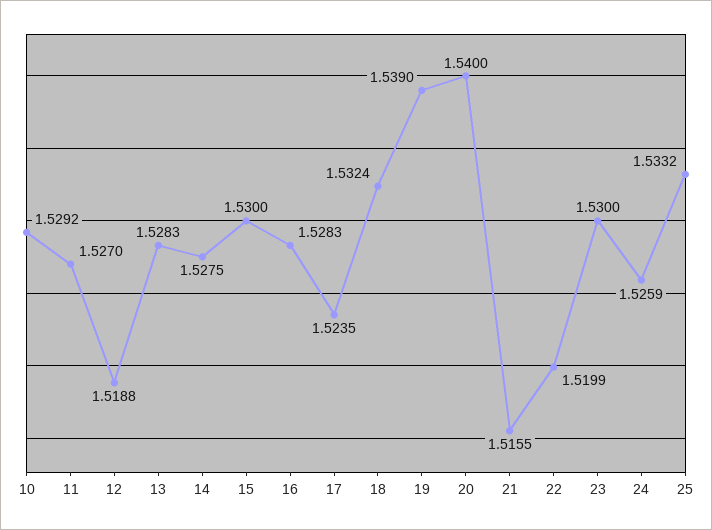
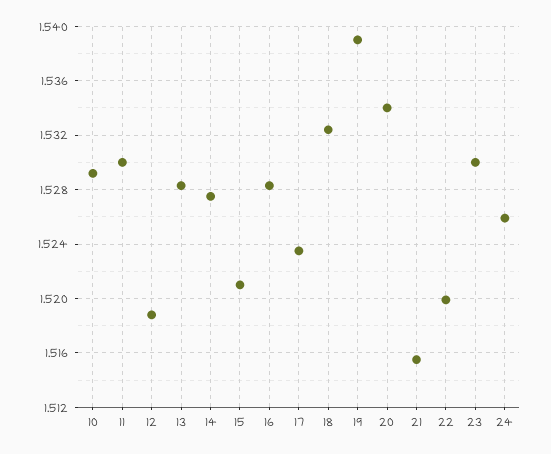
11: 1.527 -> 1.53
15: 1.53 -> 1.521
20: 1.54 -> 1.534
25: 1.5332 -> none

